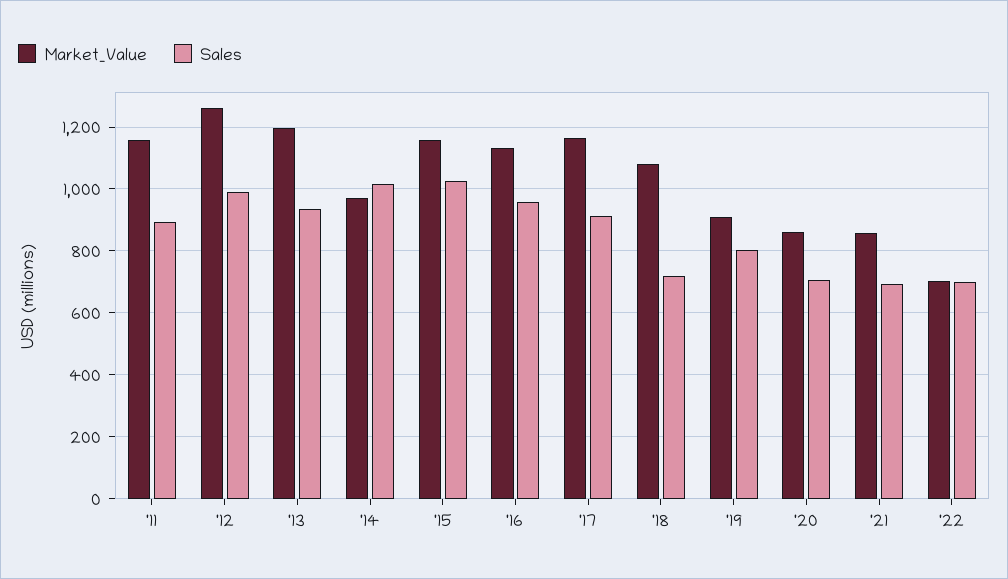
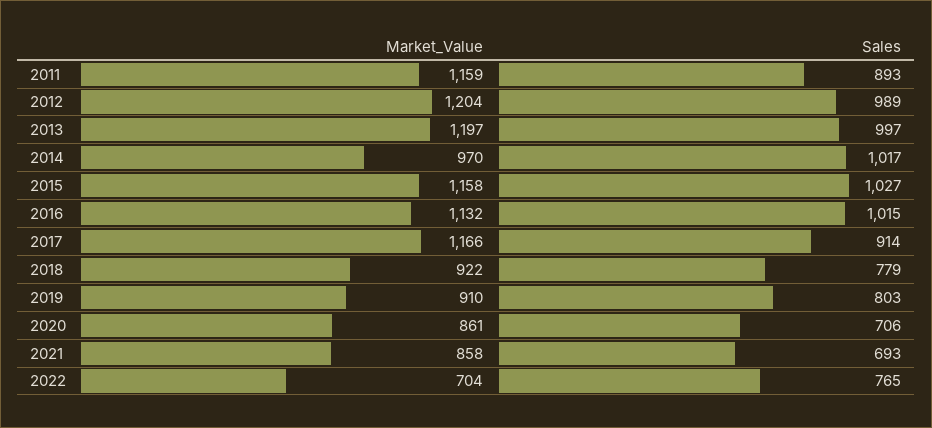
Market_Value, '12: 1260 -> 1204
Sales, '13: 940 -> 997
Sales, '16: 960 -> 1015
Market_Value, '18: 1080 -> 922
Sales, '18: 720 -> 779
Sales, '22: 700 -> 765

